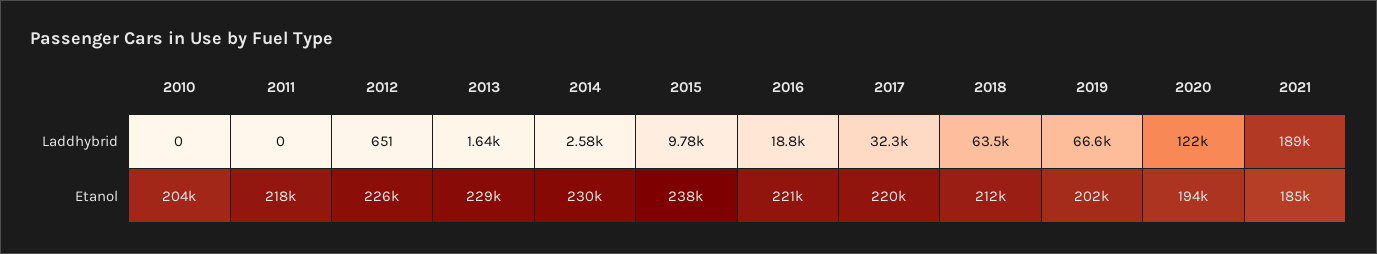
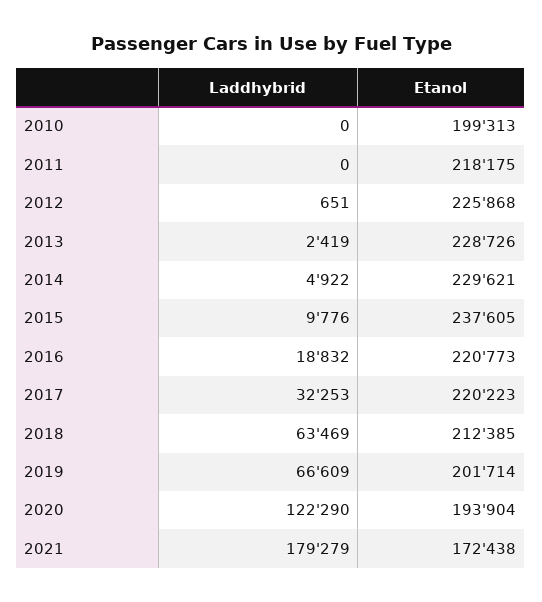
2013, Laddhybrid: 1640 -> 2419
2014, Laddhybrid: 2580 -> 4922
2021, Laddhybrid: 189000 -> 179279
2010, Etanol: 204000 -> 199313
2021, Etanol: 185000 -> 172438

